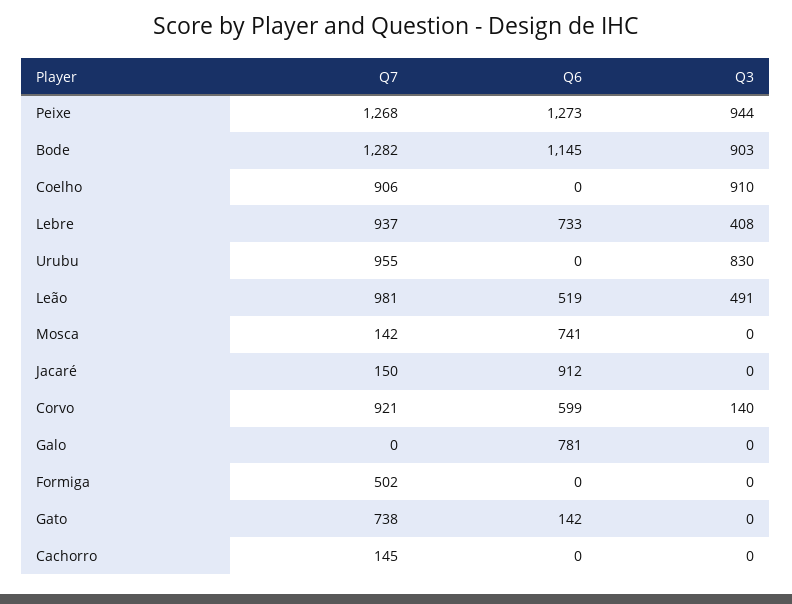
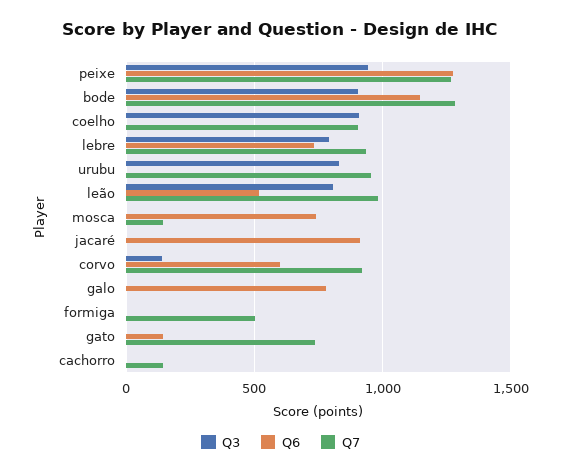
Q3, Lebre: 408 -> 800
Q3, Leão: 491 -> 800
Q7, Jacaré: 150 -> 0

